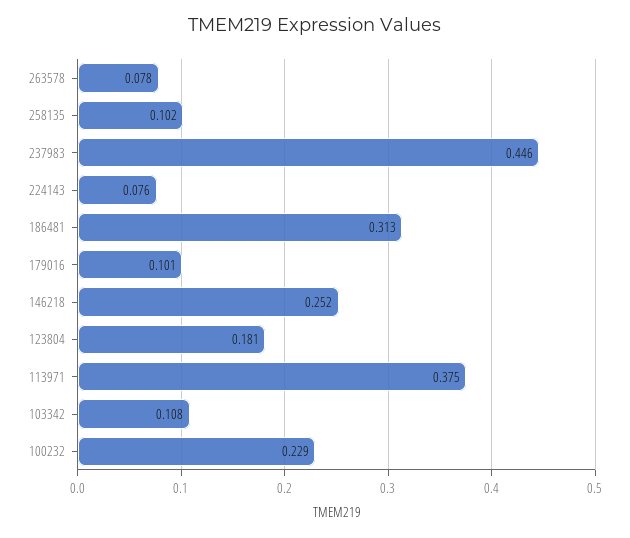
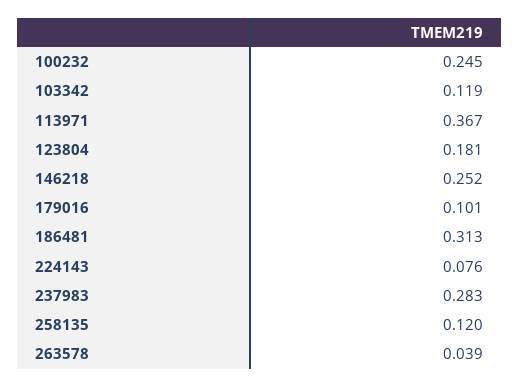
263578: 0.078 -> 0.039
258135: 0.102 -> 0.12
237983: 0.446 -> 0.283
113971: 0.375 -> 0.367
103342: 0.108 -> 0.119
100232: 0.229 -> 0.245

